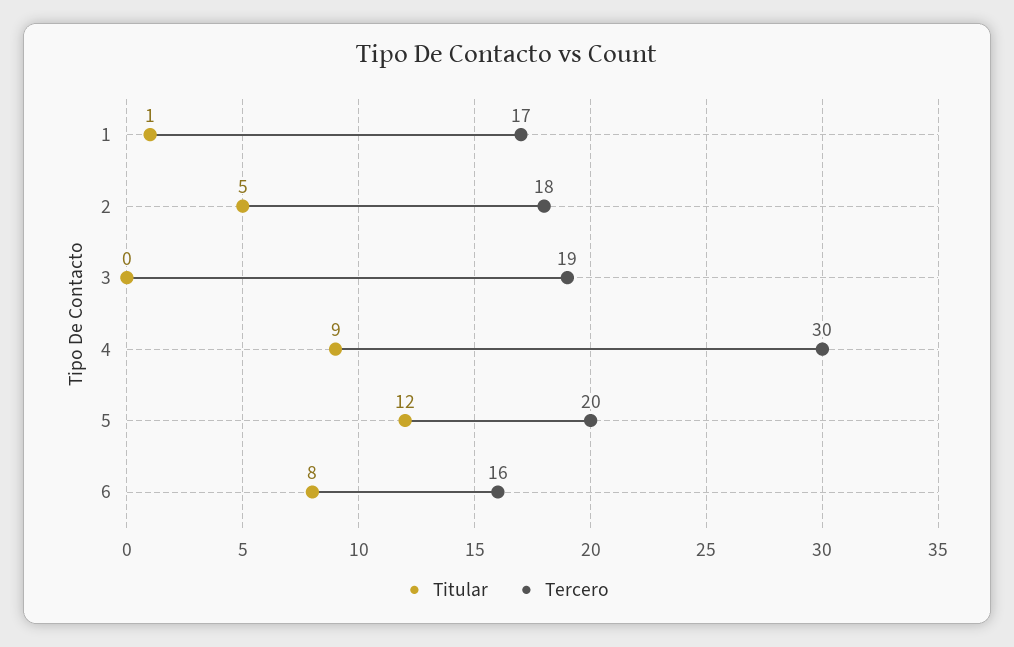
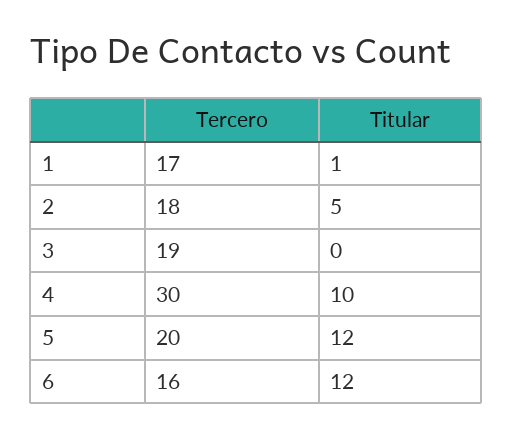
Titular, 4: 9 -> 10
Titular, 6: 8 -> 12

